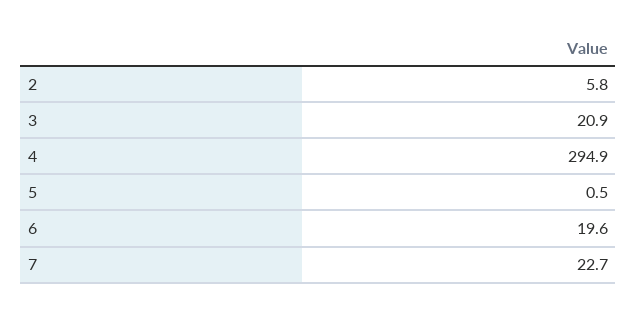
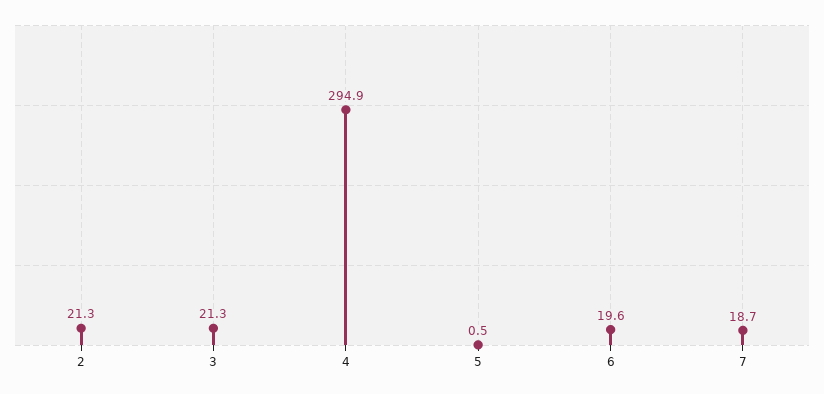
2: 5.8 -> 21.3
3: 20.9 -> 21.3
7: 22.7 -> 18.7

